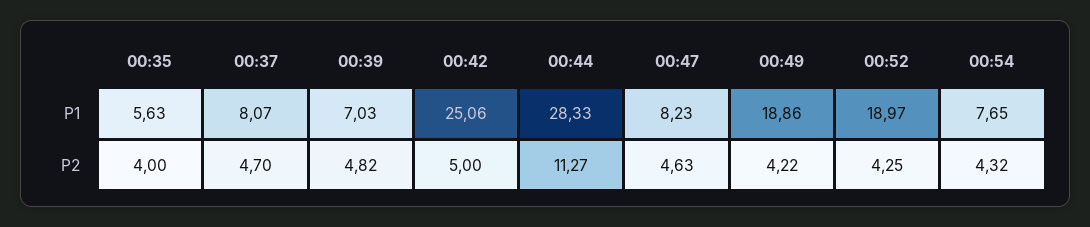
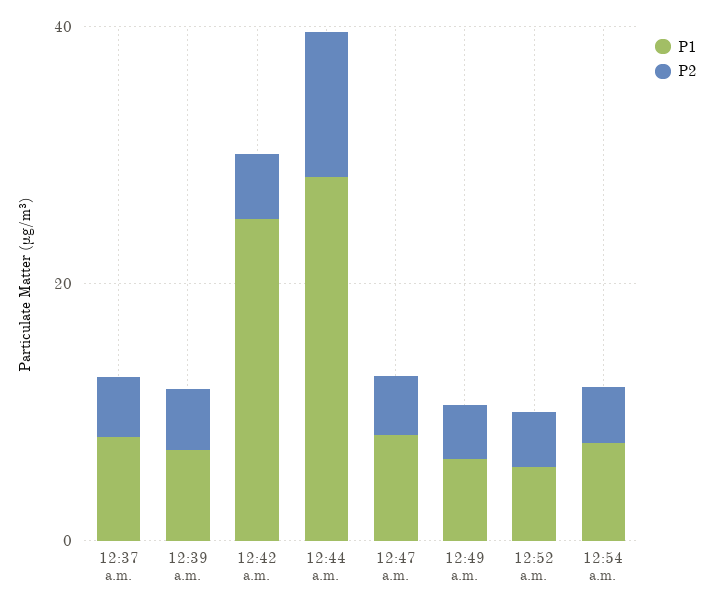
P1, 00:35: 5.63 -> none
P1, 00:49: 18.86 -> 5
P1, 00:52: 18.97 -> 5
P2, 00:35: 4 -> none

